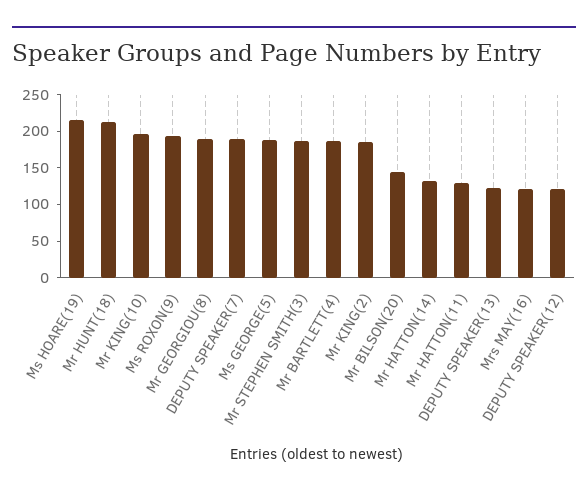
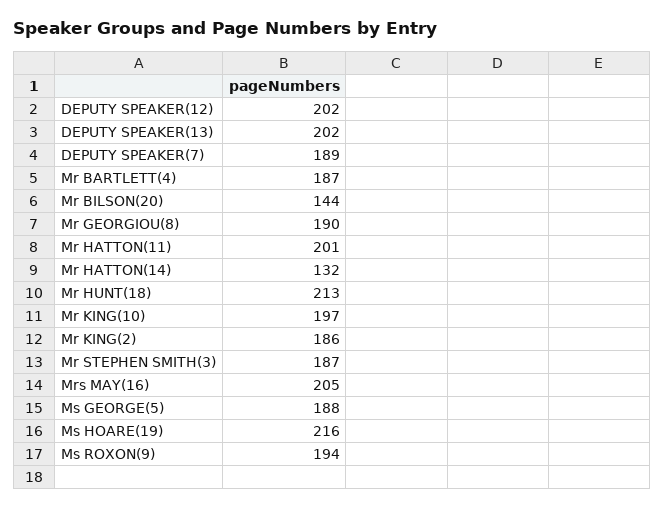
Mr HATTON(11): 125 -> 201
DEPUTY SPEAKER(13): 125 -> 202
Mrs MAY(16): 125 -> 205
DEPUTY SPEAKER(12): 125 -> 202

